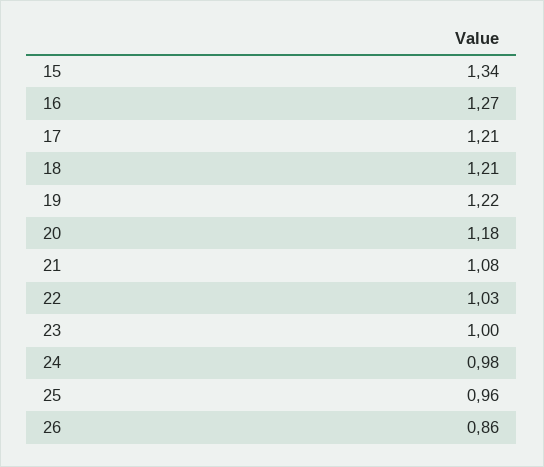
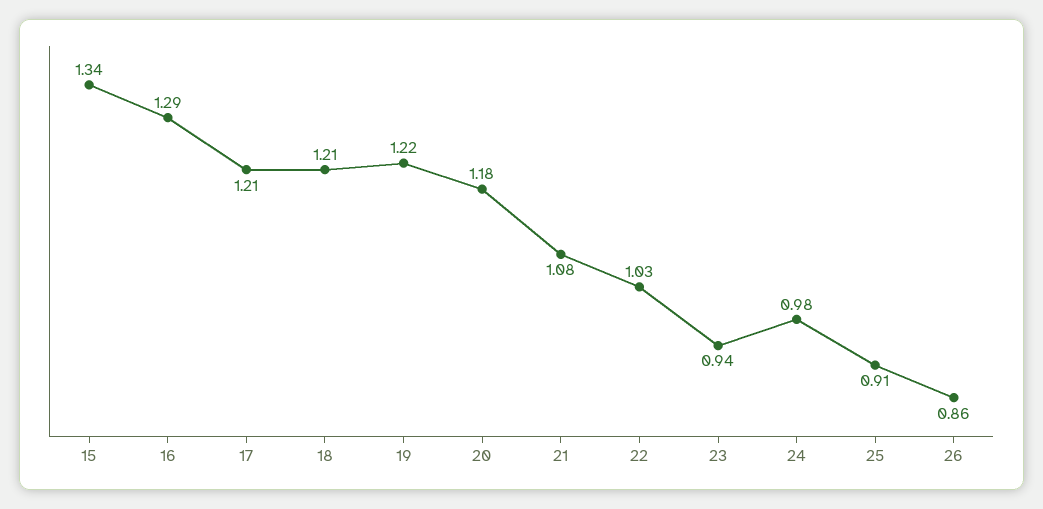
16: 1.27 -> 1.29
23: 1 -> 0.94
25: 0.96 -> 0.91

